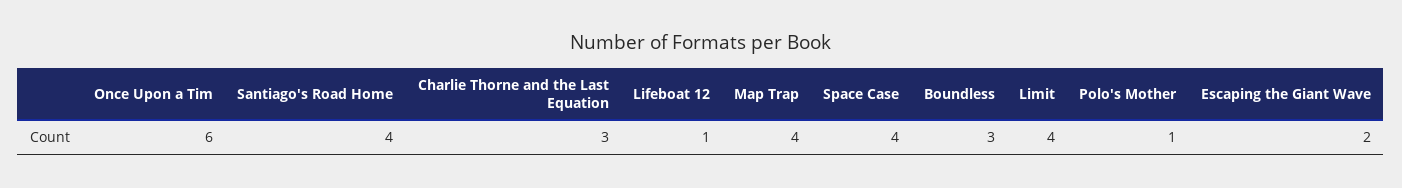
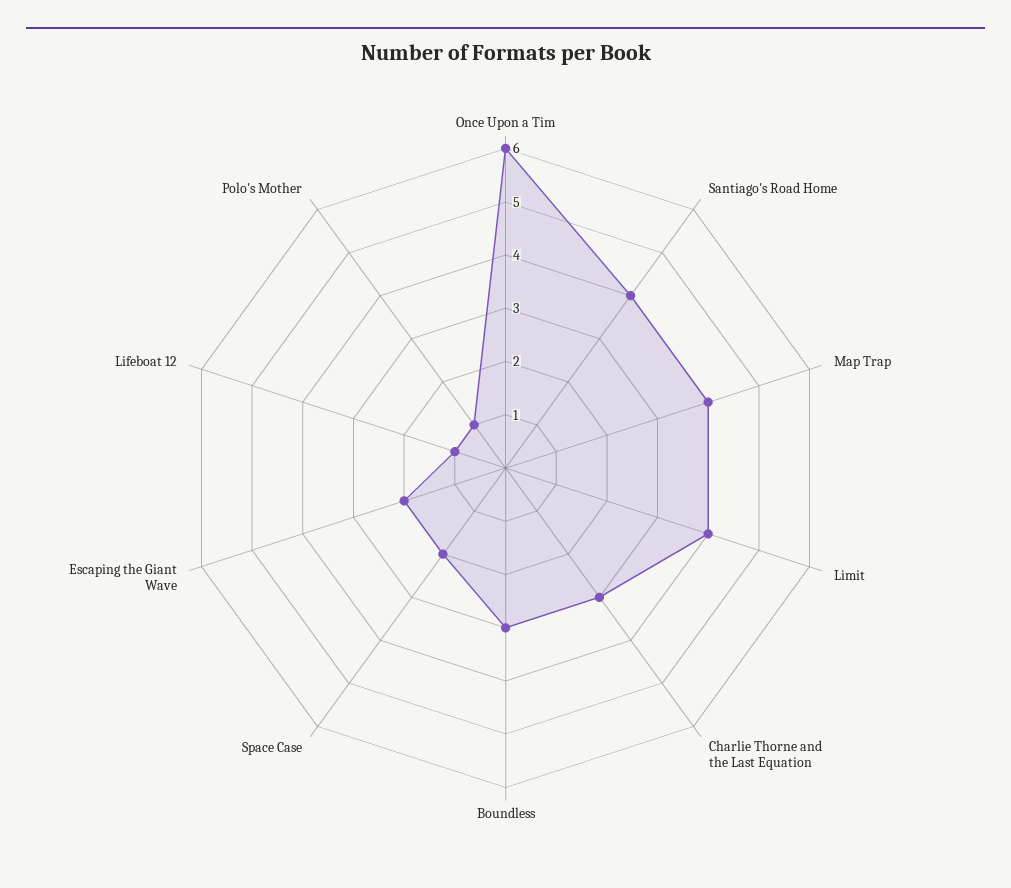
Space Case: 4 -> 2

